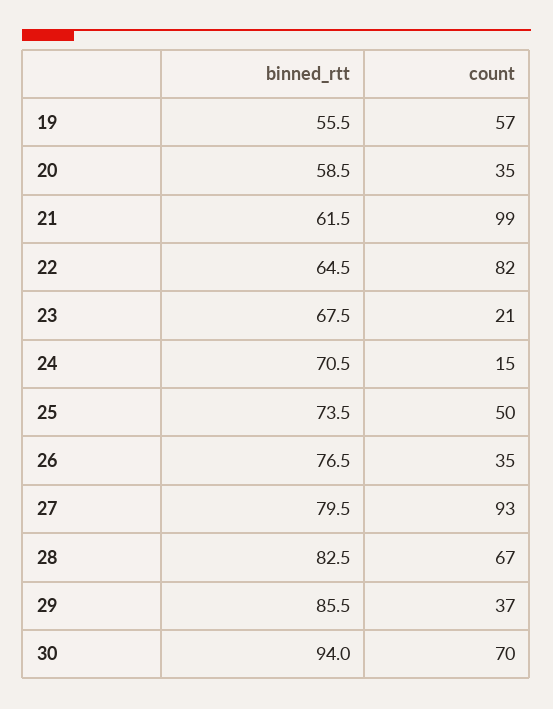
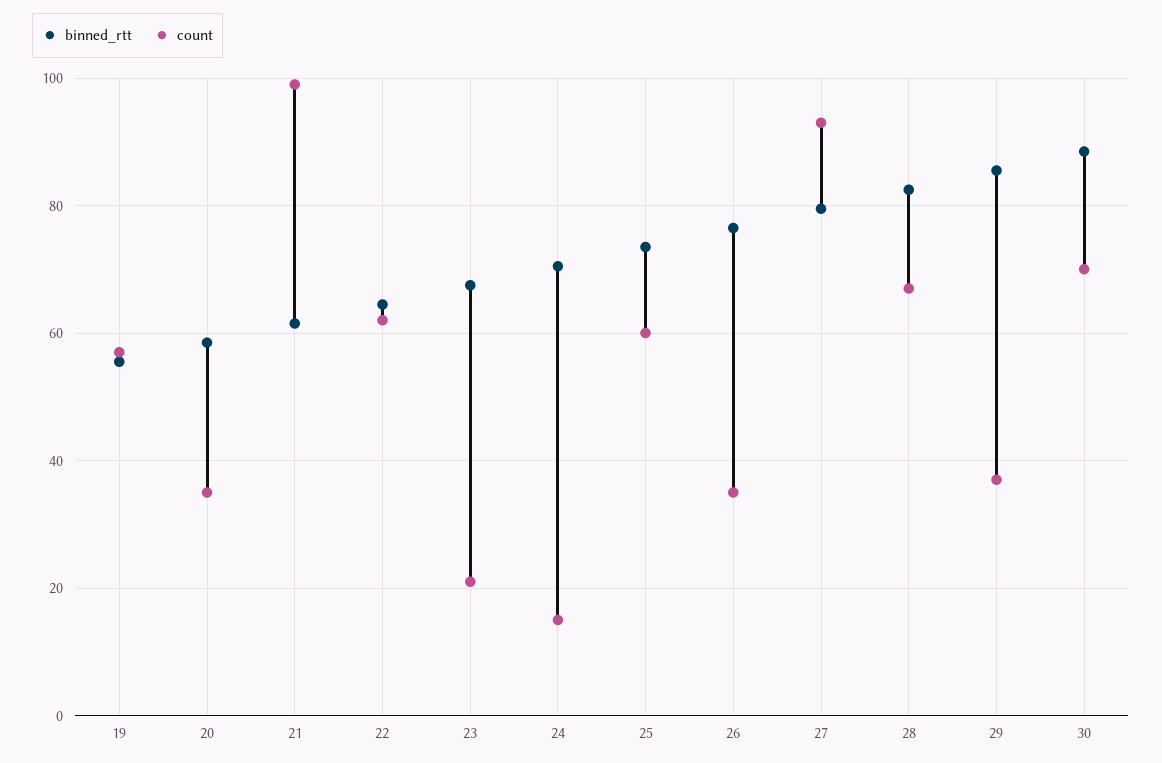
count, 22: 82 -> 62
count, 25: 50 -> 60
binned_rtt, 30: 94 -> 88

